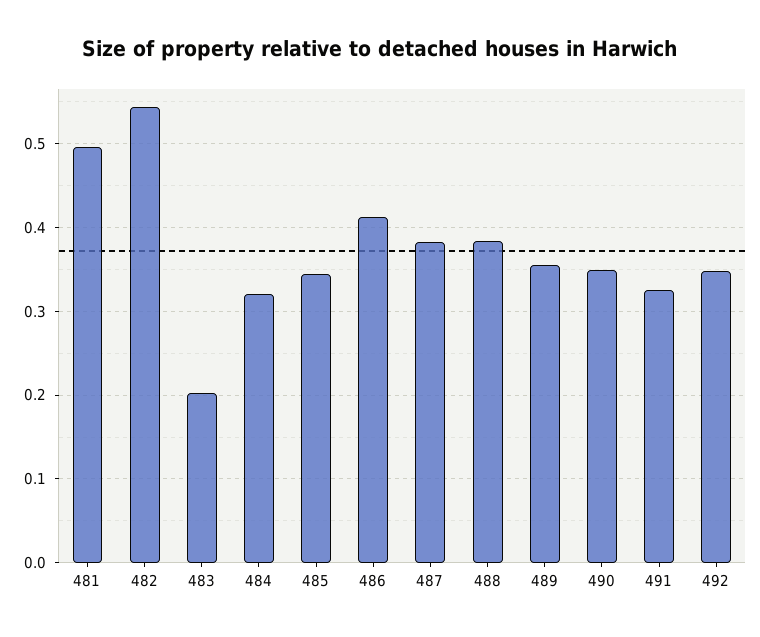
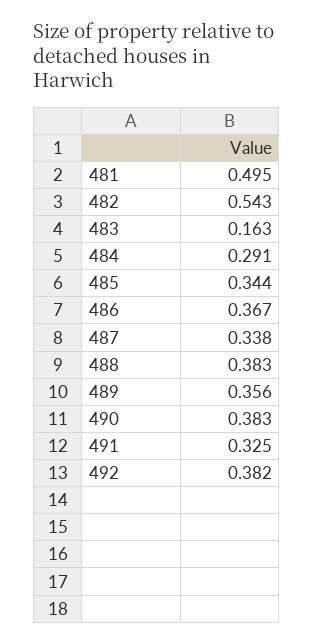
483: 0.2 -> 0.163
484: 0.32 -> 0.291
486: 0.41 -> 0.367
487: 0.38 -> 0.338
490: 0.35 -> 0.383
492: 0.35 -> 0.382

